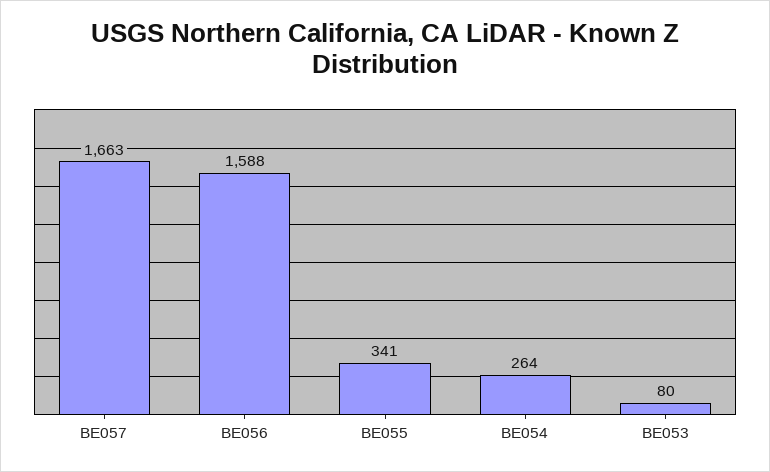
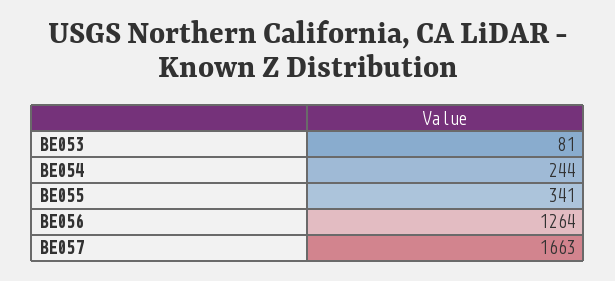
BE056: 1588 -> 1264
BE054: 264 -> 244
BE053: 80 -> 81

